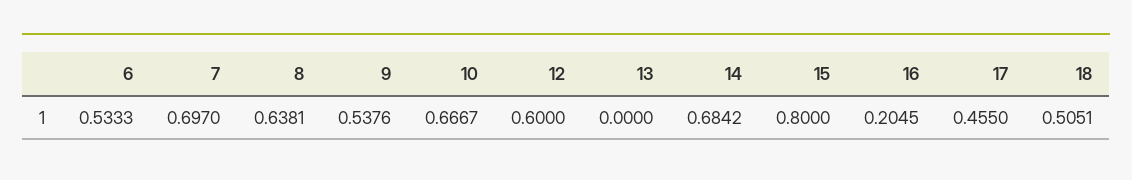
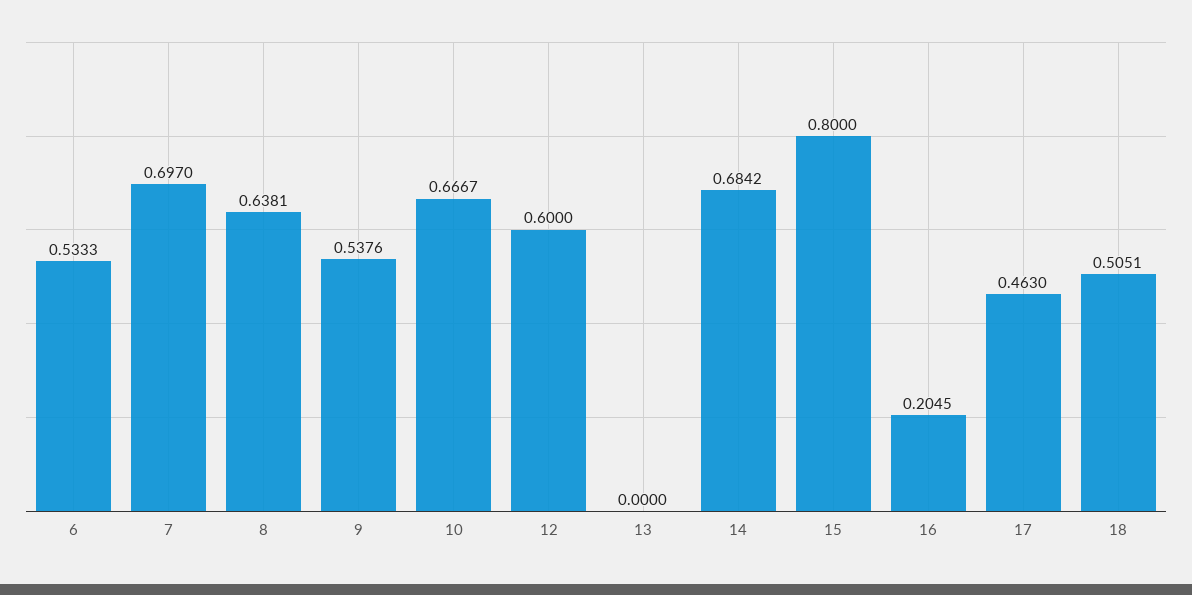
17: 0.455 -> 0.463

